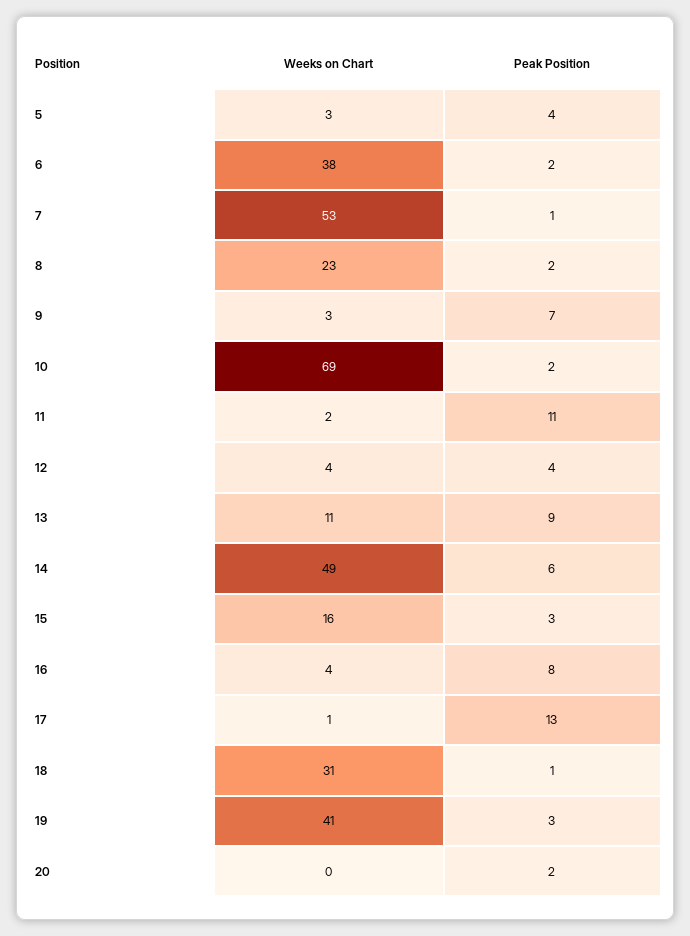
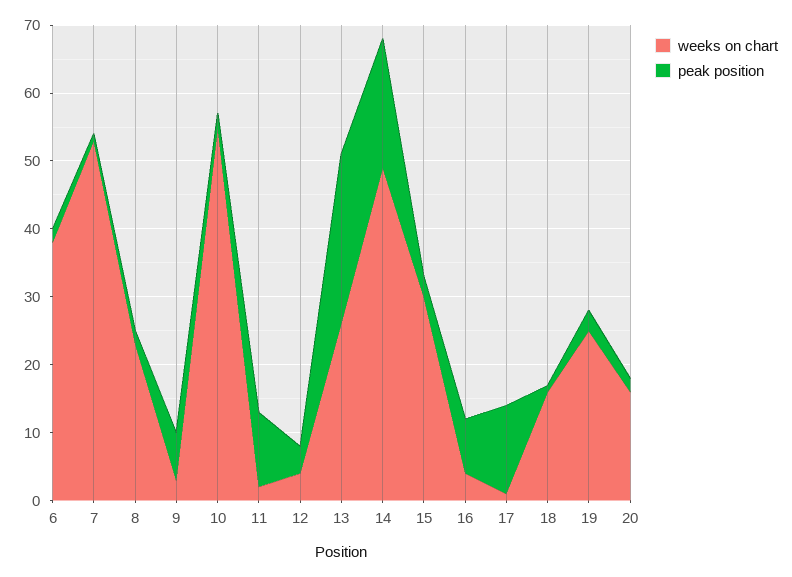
Weeks on Chart, 5: 3 -> none
Peak Position, 5: 4 -> none
Weeks on Chart, 10: 69 -> 55
Weeks on Chart, 13: 11 -> 25
Peak Position, 13: 9 -> 25
Peak Position, 14: 6 -> 20
Weeks on Chart, 15: 16 -> 30
Weeks on Chart, 18: 31 -> 15
Weeks on Chart, 19: 41 -> 25
Weeks on Chart, 20: 0 -> 15

